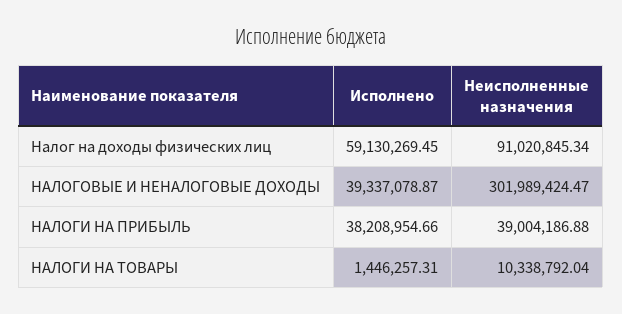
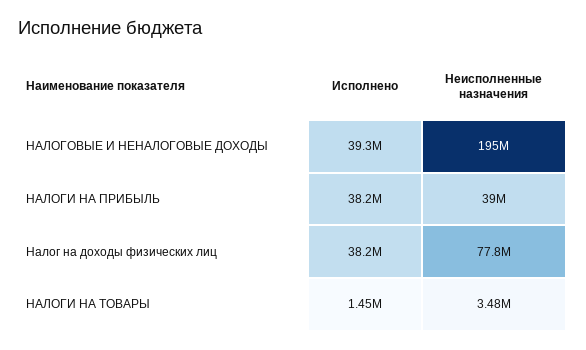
Исполнено, Налог на доходы физических лиц: 59130269.45 -> 38200000
Неисполненные назначения, Налог на доходы физических лиц: 91020845.34 -> 77800000
Неисполненные назначения, НАЛОГОВЫЕ И НЕНАЛОГОВЫЕ ДОХОДЫ: 301989424.47 -> 195000000
Неисполненные назначения, НАЛОГИ НА ТОВАРЫ: 10338792.04 -> 3480000

